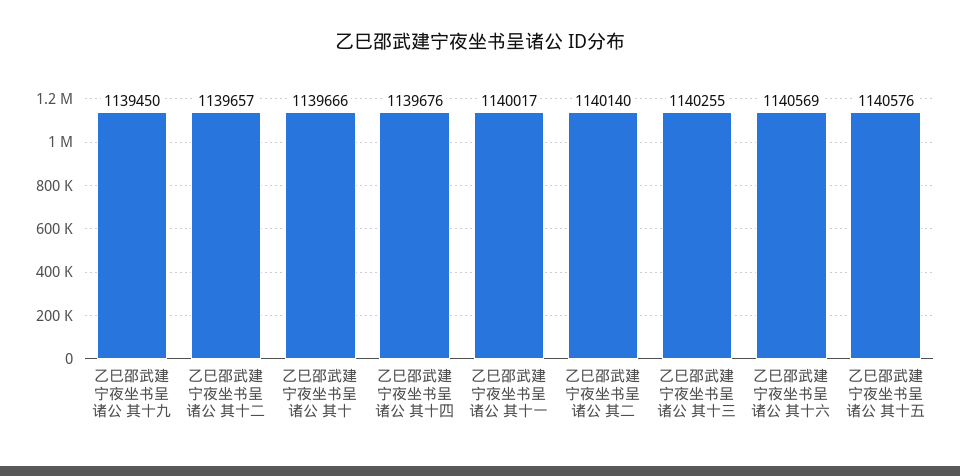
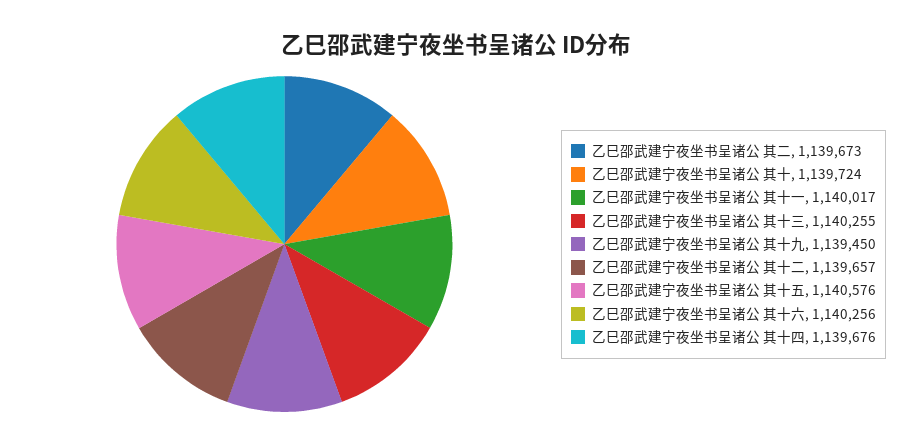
乙巳邵武建宁夜坐书呈诸公 其十: 1139666 -> 1139724
乙巳邵武建宁夜坐书呈诸公 其二: 1140140 -> 1139673
乙巳邵武建宁夜坐书呈诸公 其十六: 1140569 -> 1140256

